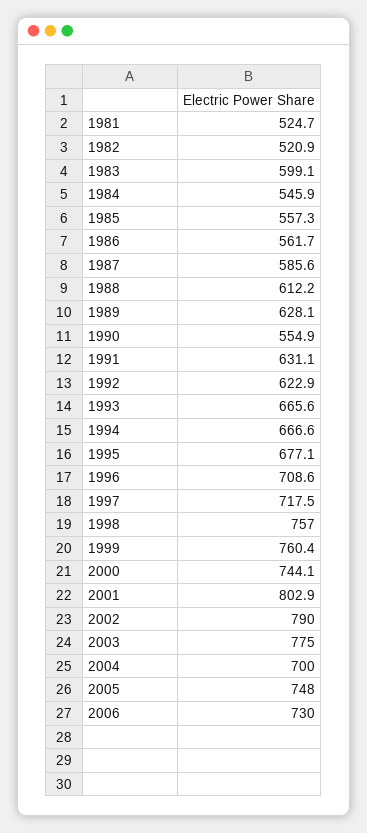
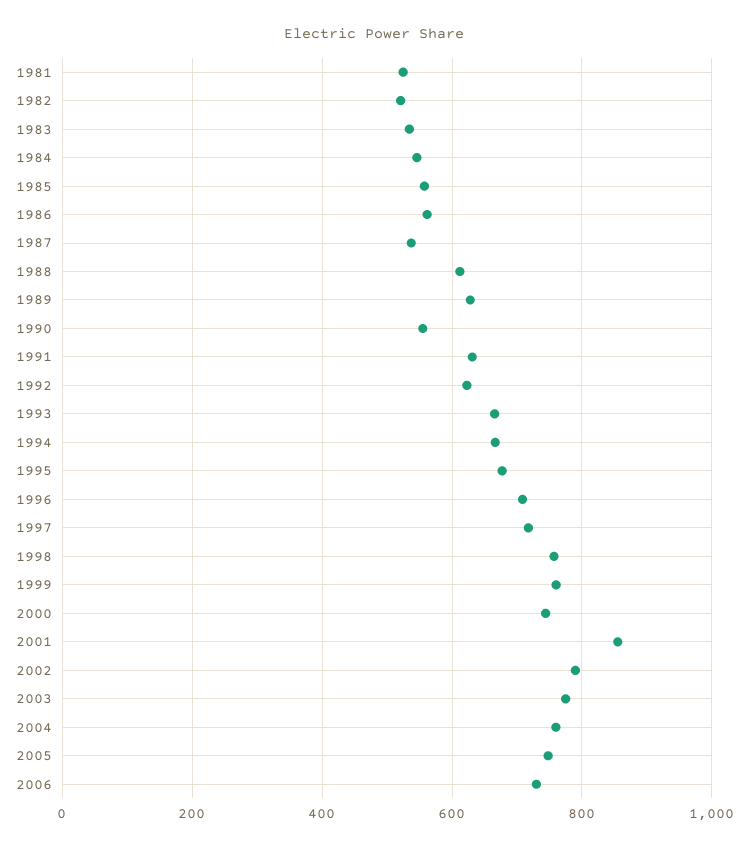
1983: 599.1 -> 540
1987: 585.6 -> 540
2001: 802.9 -> 860
2004: 700 -> 760

